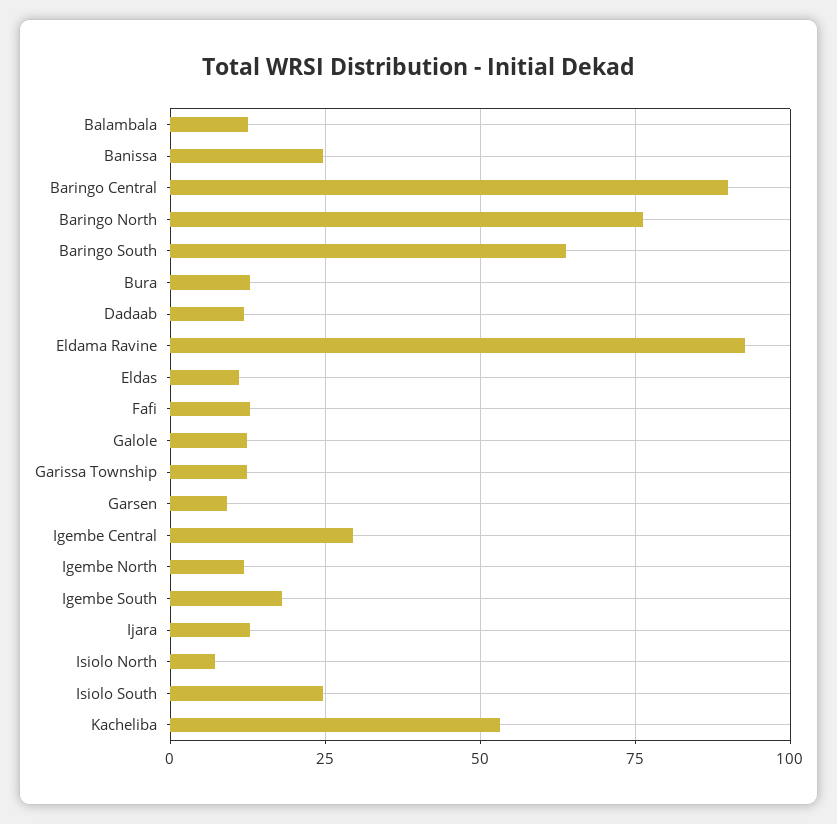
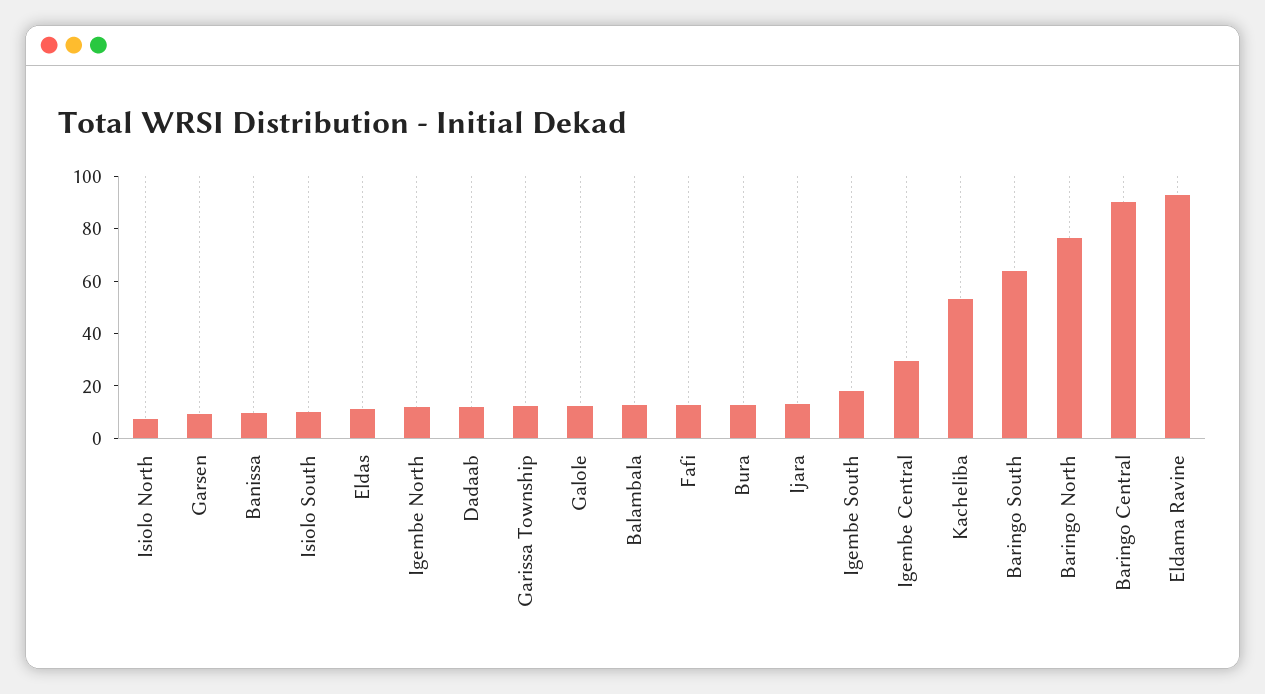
Banissa: 25 -> 10
Isiolo South: 25 -> 10

